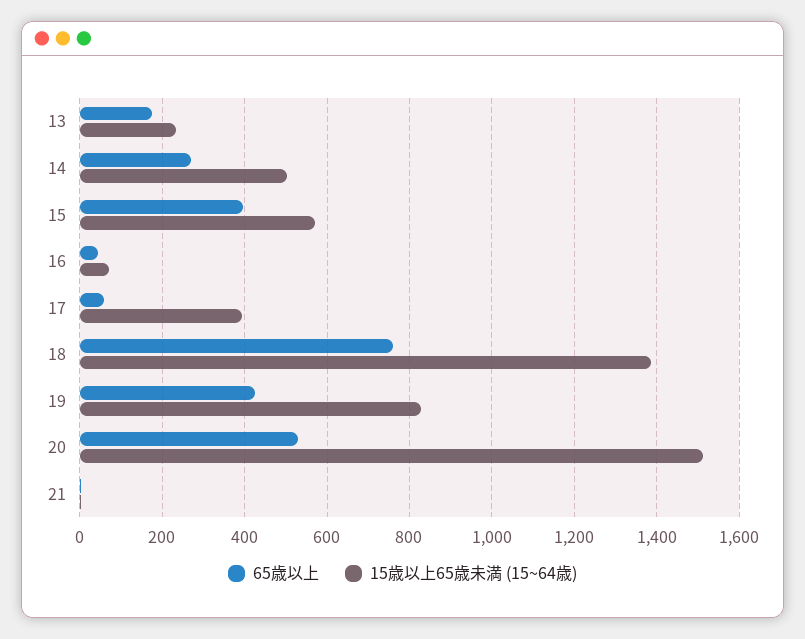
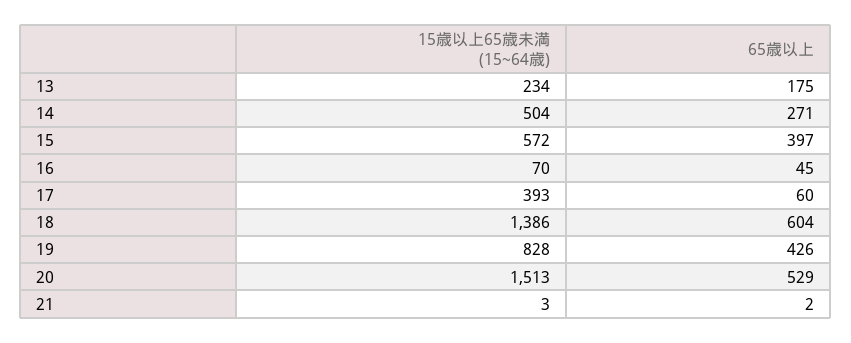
65歳以上, 18: 760 -> 604

